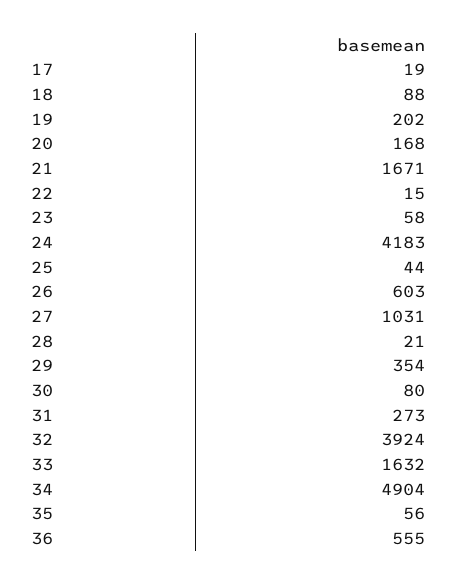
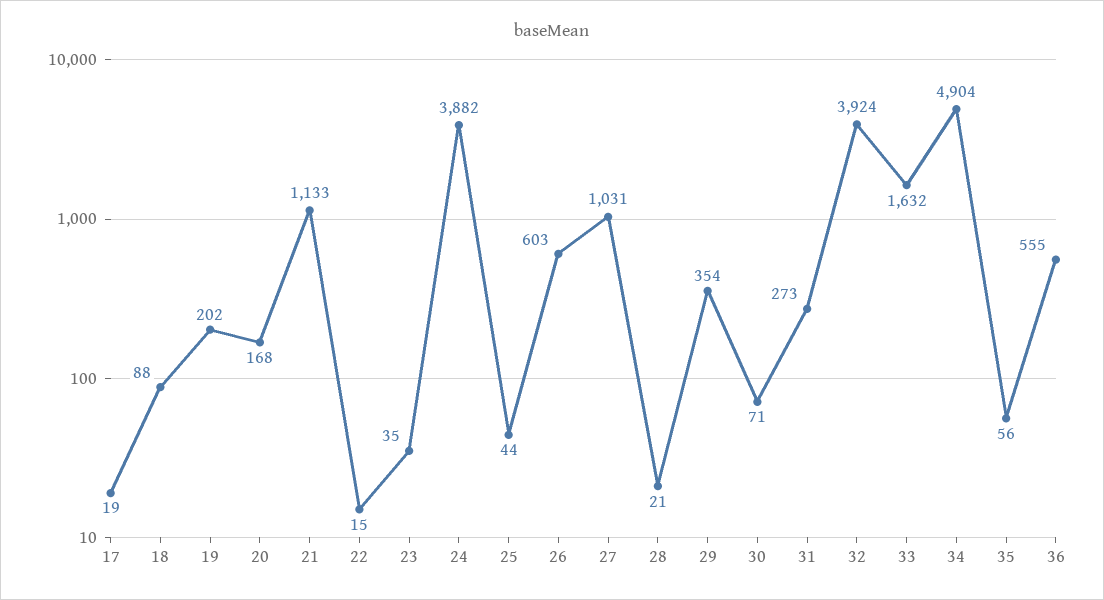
21: 1671 -> 1133
23: 58 -> 35
24: 4183 -> 3882
30: 80 -> 71

